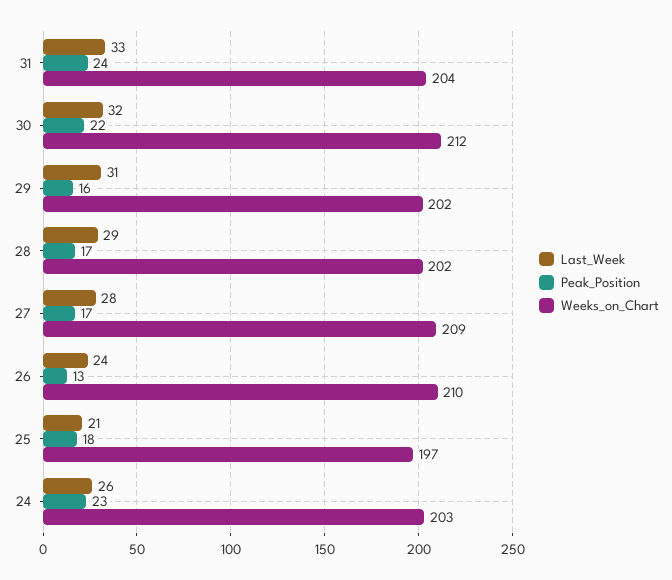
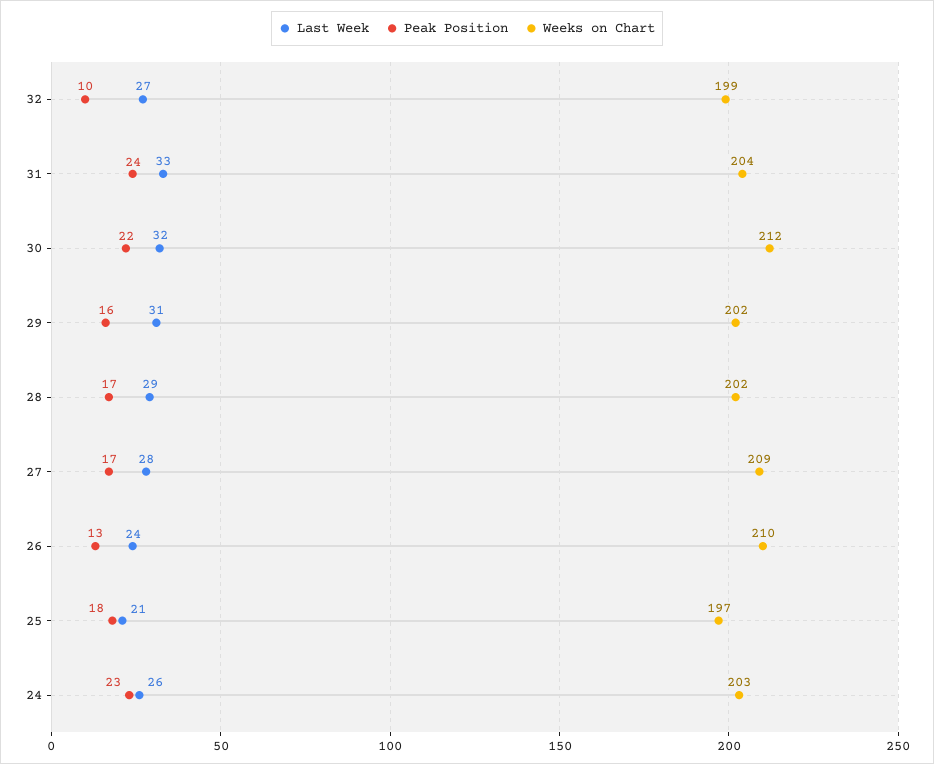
Last_Week, 32: none -> 27
Peak_Position, 32: none -> 10
Weeks_on_Chart, 32: none -> 199

